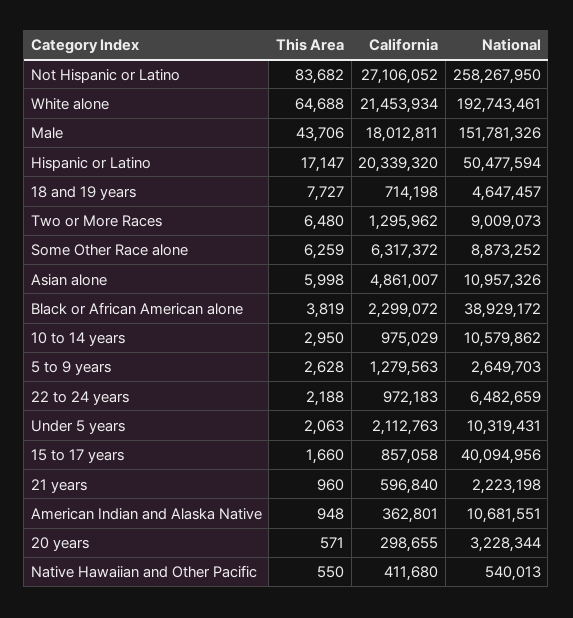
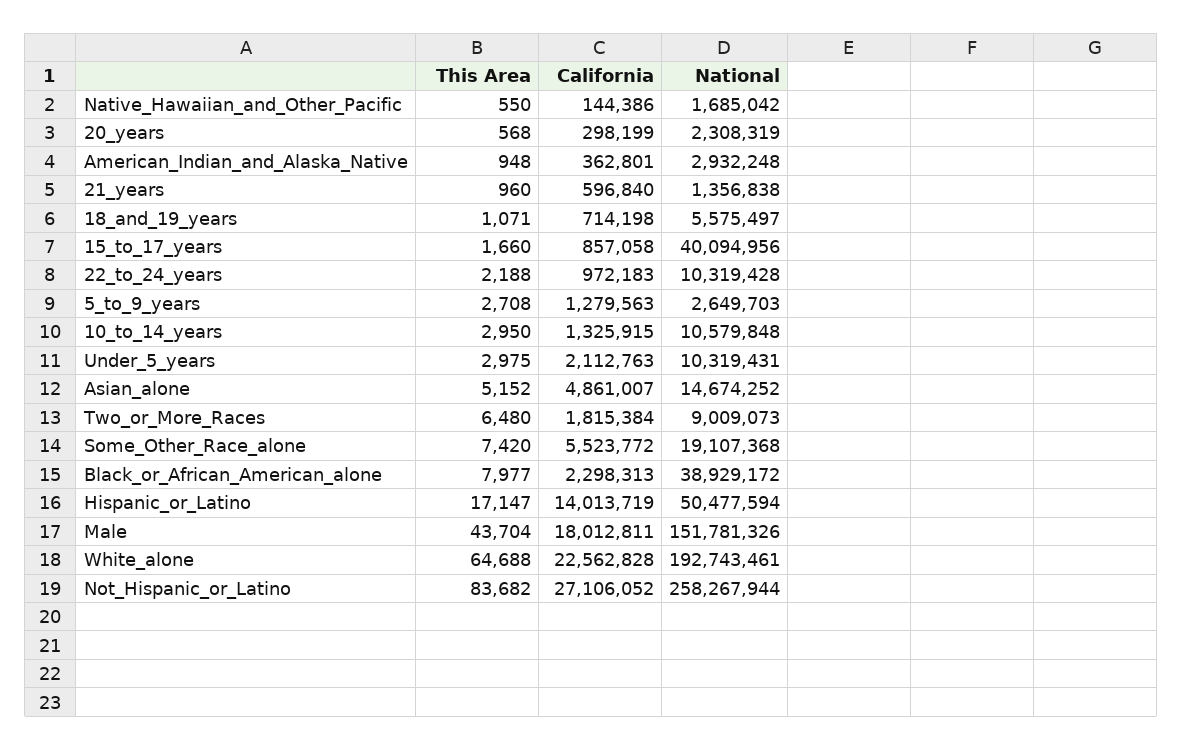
National, Not Hispanic or Latino: 258267950 -> 258267944
California, White alone: 21453934 -> 22562828
This Area, Male: 43706 -> 43704
California, Hispanic or Latino: 20339320 -> 14013719
This Area, 18 and 19 years: 7727 -> 1071
National, 18 and 19 years: 4647457 -> 5575497
California, Two or More Races: 1295962 -> 1815384
This Area, Some Other Race alone: 6259 -> 7420
California, Some Other Race alone: 6317372 -> 5523772
National, Some Other Race alone: 8873252 -> 19107368
This Area, Asian alone: 5998 -> 5152
National, Asian alone: 10957326 -> 14674252
This Area, Black or African American alone: 3819 -> 7977
California, Black or African American alone: 2299072 -> 2298313
California, 10 to 14 years: 975029 -> 1325915
National, 10 to 14 years: 10579862 -> 10579848
This Area, 5 to 9 years: 2628 -> 2708
National, 22 to 24 years: 6482659 -> 10319428
This Area, Under 5 years: 2063 -> 2975
National, 21 years: 2223198 -> 1356838
National, American Indian and Alaska Native: 10681551 -> 2932248
This Area, 20 years: 571 -> 568
California, 20 years: 298655 -> 298199
National, 20 years: 3228344 -> 2308319
California, Native Hawaiian and Other Pacific: 411680 -> 144386
National, Native Hawaiian and Other Pacific: 540013 -> 1685042

